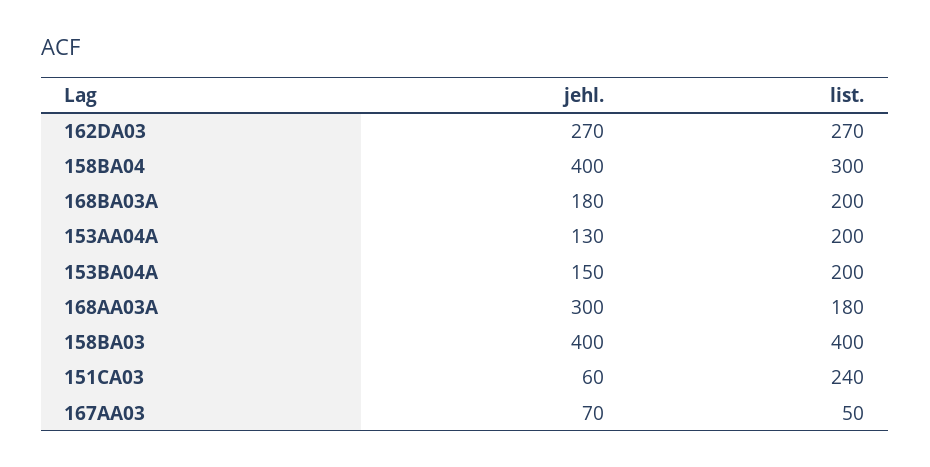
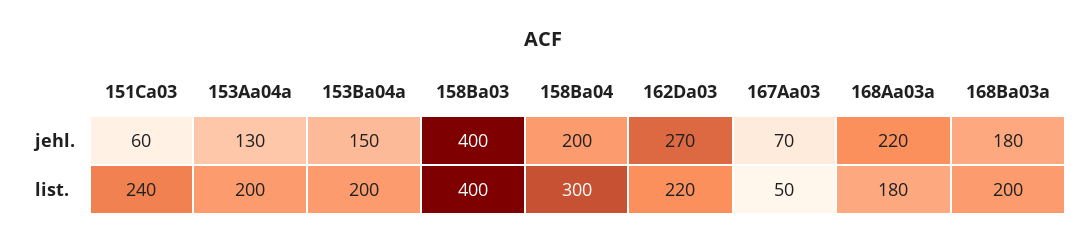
list., 162DA03: 270 -> 220
jehl., 158BA04: 400 -> 200
jehl., 168AA03A: 300 -> 220

